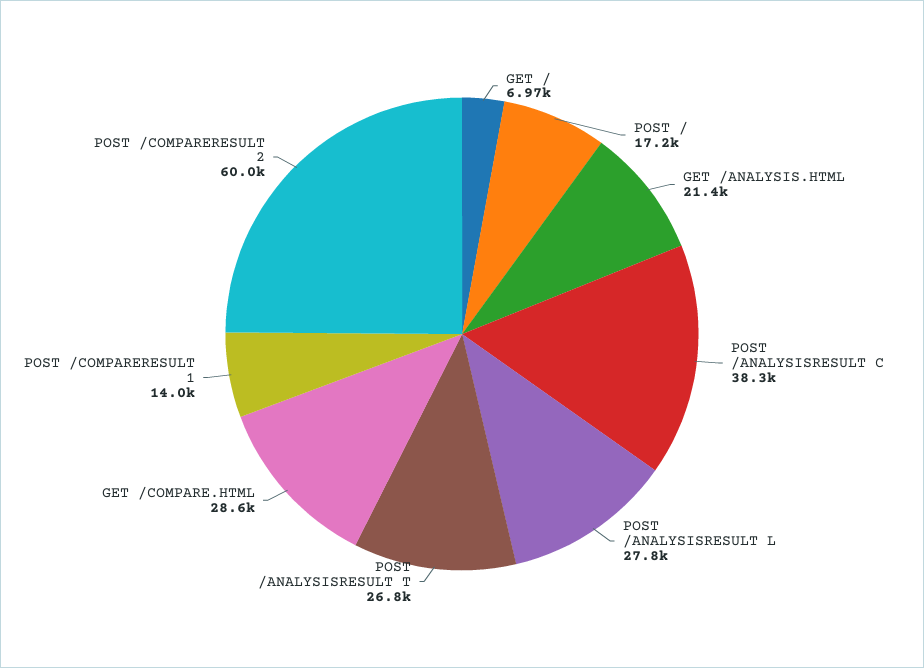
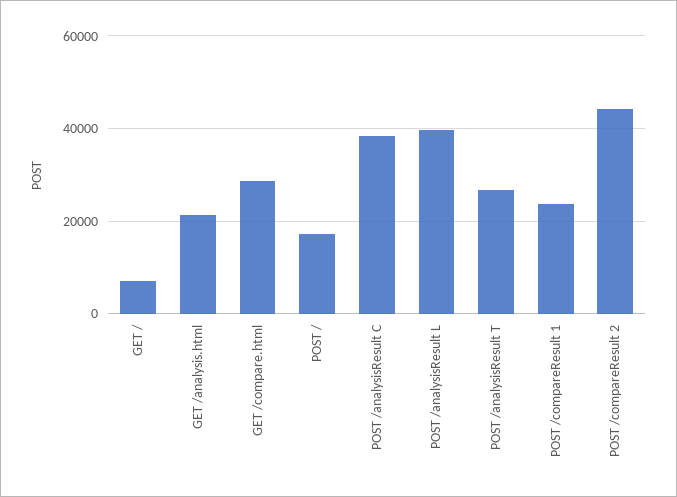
POST /ANALYSISRESULT L: 27800 -> 40000
POST /COMPARERESULT 1: 14000 -> 24000
POST /COMPARERESULT 2: 60000 -> 44000

